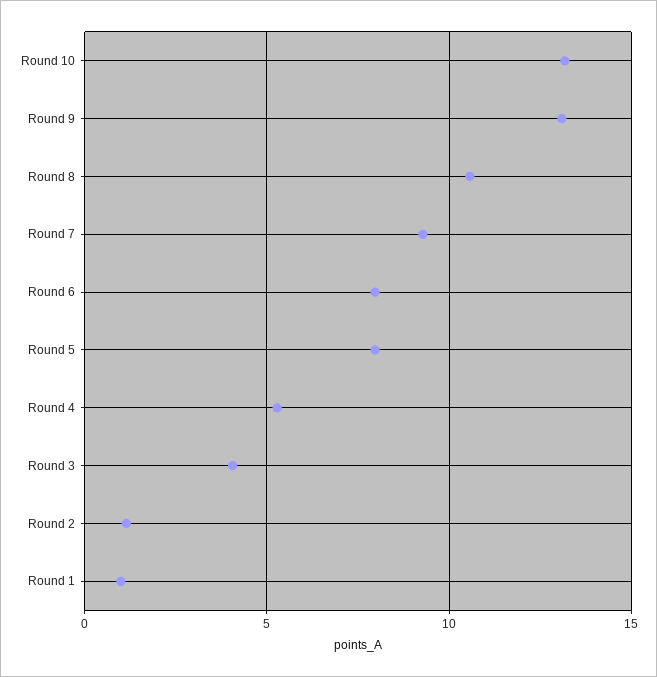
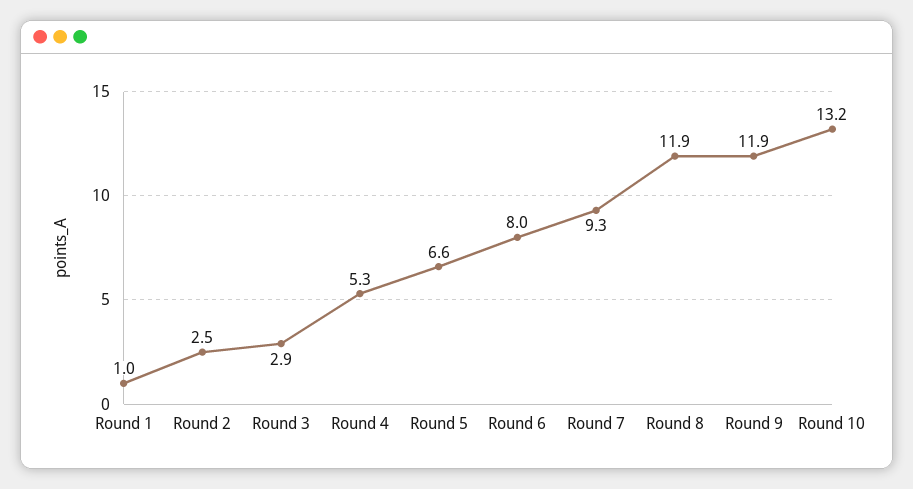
Round 9: 13 -> 11.9
Round 8: 10.5 -> 11.9
Round 5: 8 -> 6.6
Round 3: 4 -> 2.9
Round 2: 1 -> 2.5

